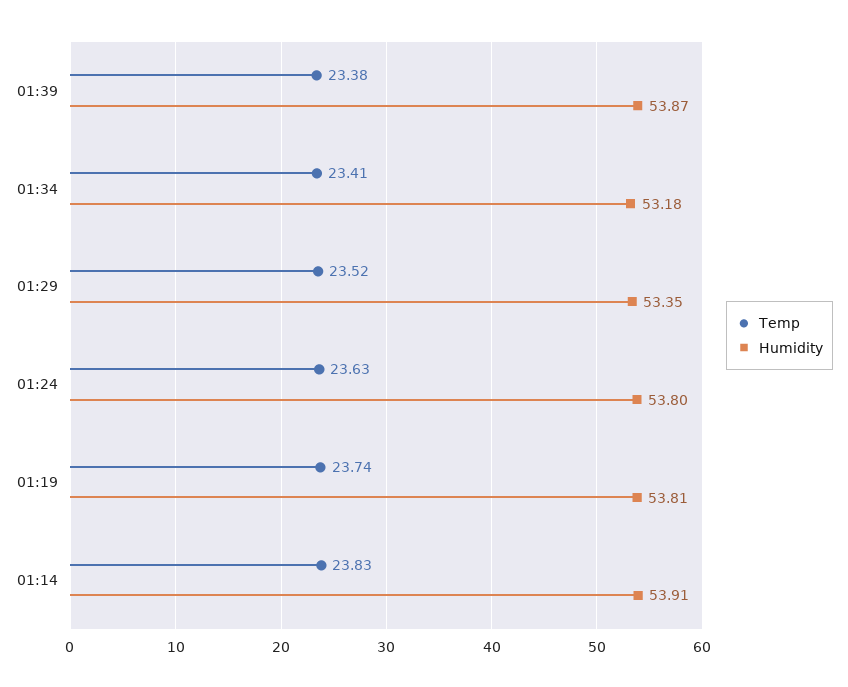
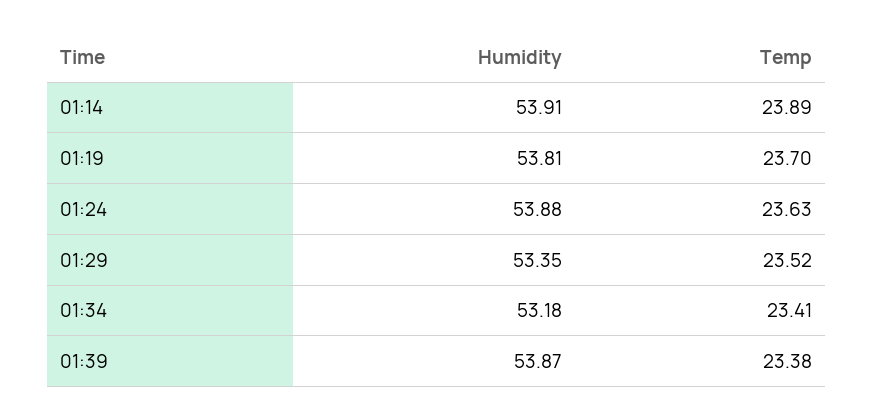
Humidity, 01:24: 53.8 -> 53.88
Temp, 01:19: 23.74 -> 23.7
Temp, 01:14: 23.83 -> 23.89

